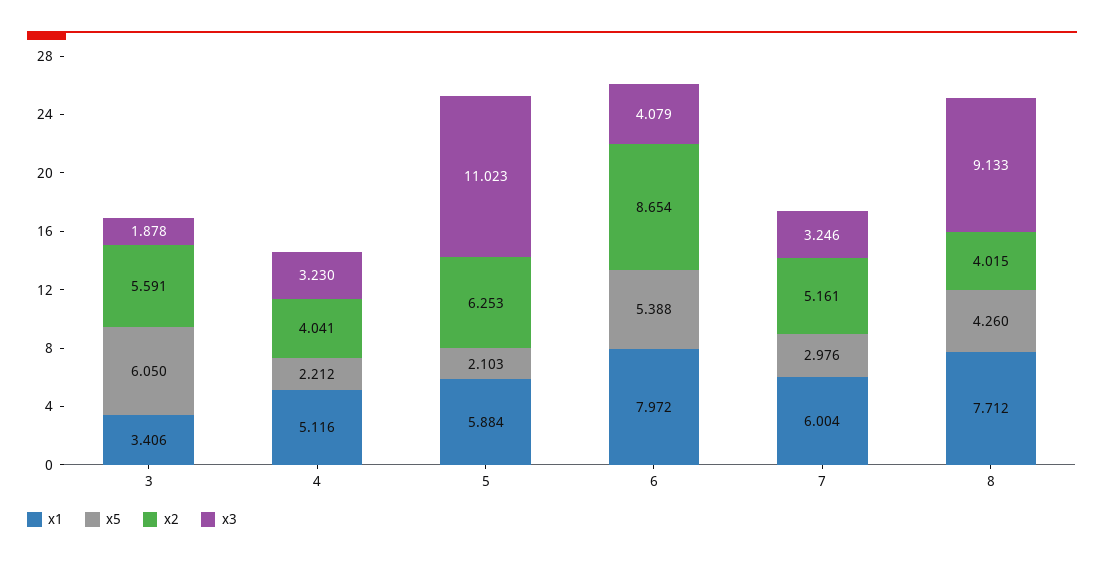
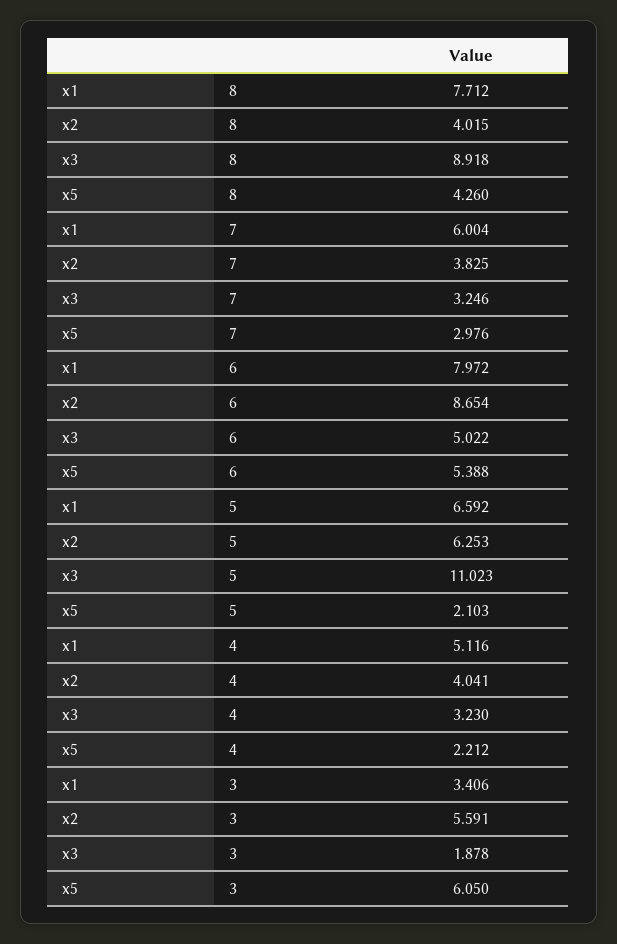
x1, 5: 5.884 -> 6.592
x3, 6: 4.079 -> 5.022
x2, 7: 5.161 -> 3.825
x3, 8: 9.133 -> 8.918

